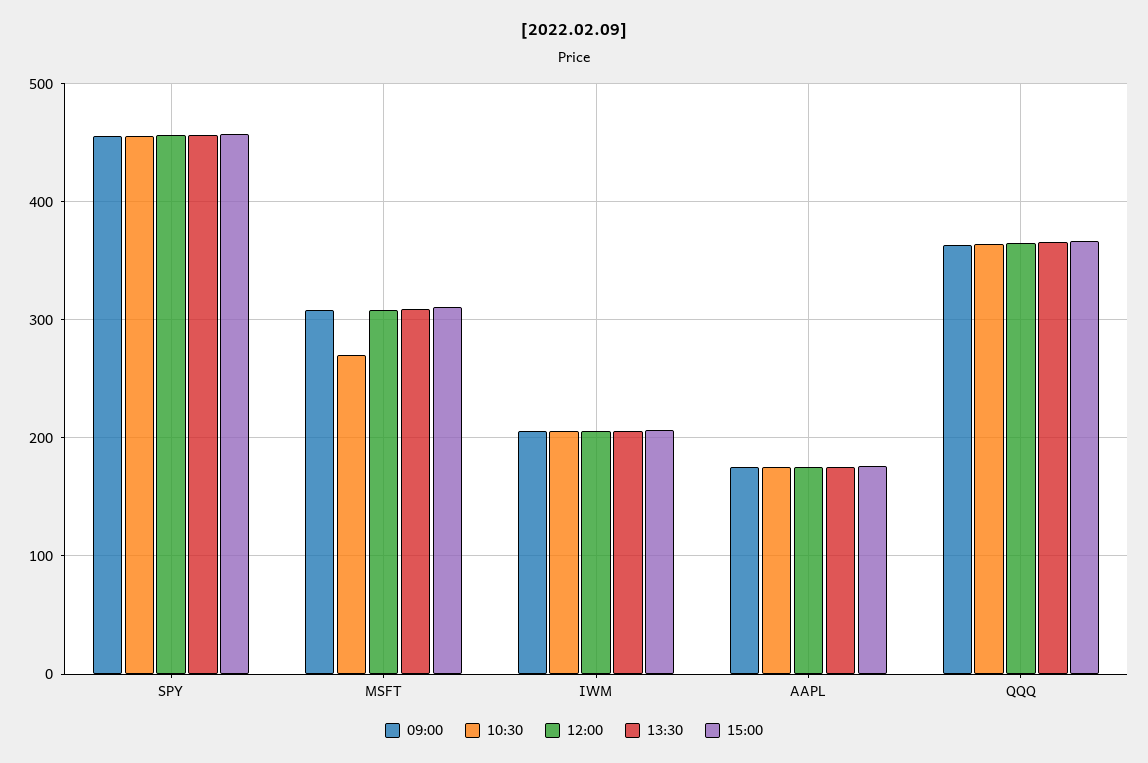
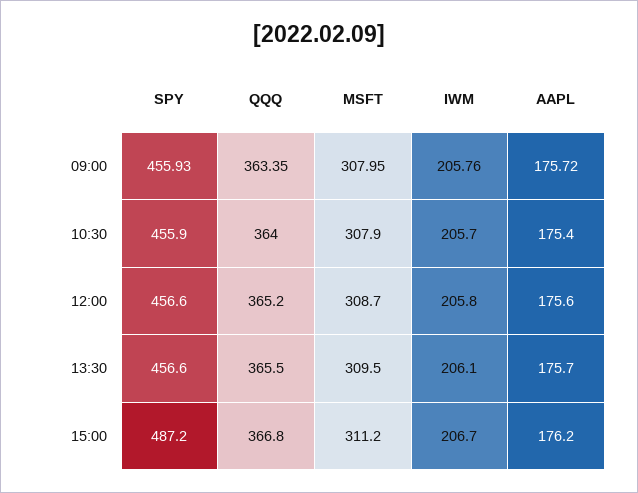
15:00, SPY: 460 -> 487.2
10:30, MSFT: 270 -> 307.9

